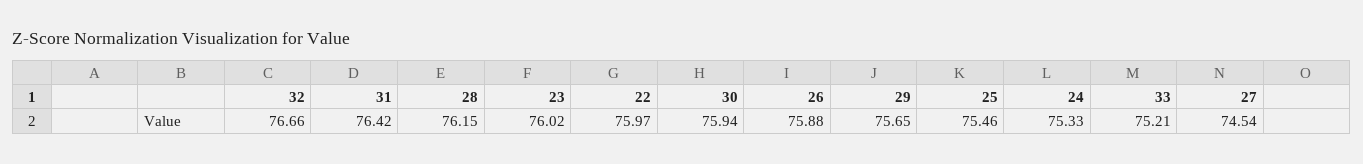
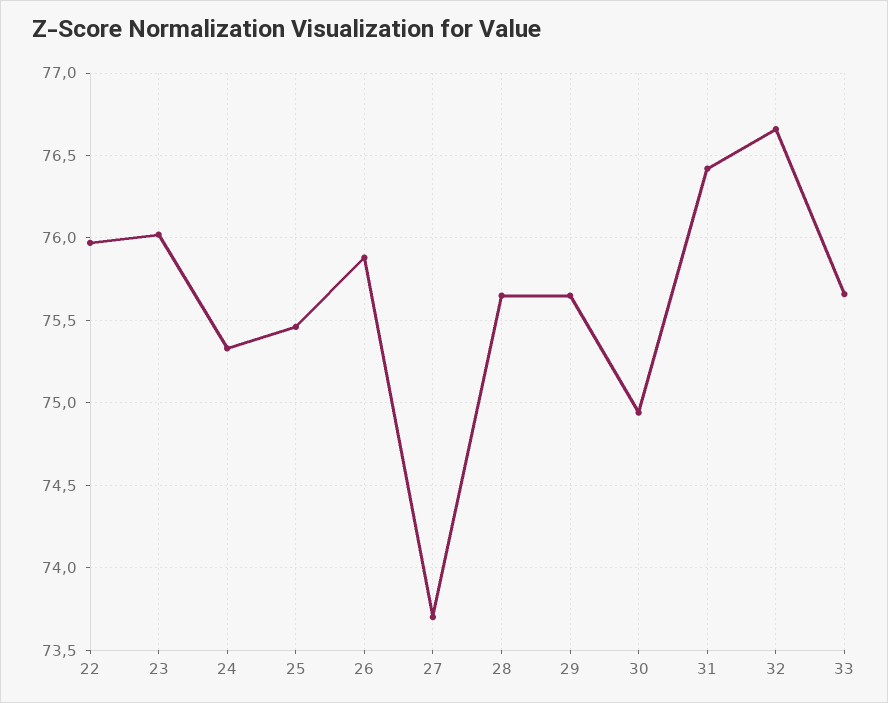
28: 76.15 -> 75.65
30: 75.94 -> 74.95
33: 75.21 -> 75.65
27: 74.54 -> 73.7

